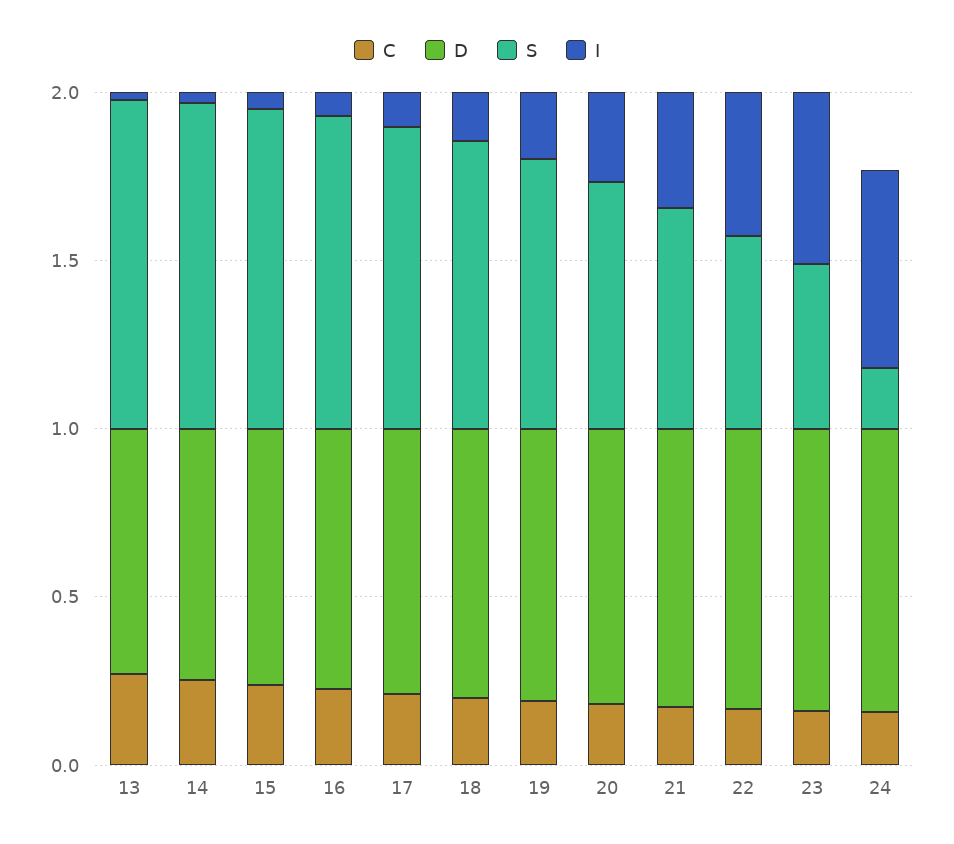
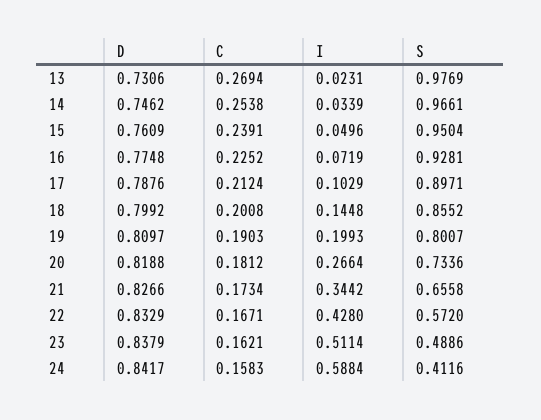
S, 24: 0.2 -> 0.4116

